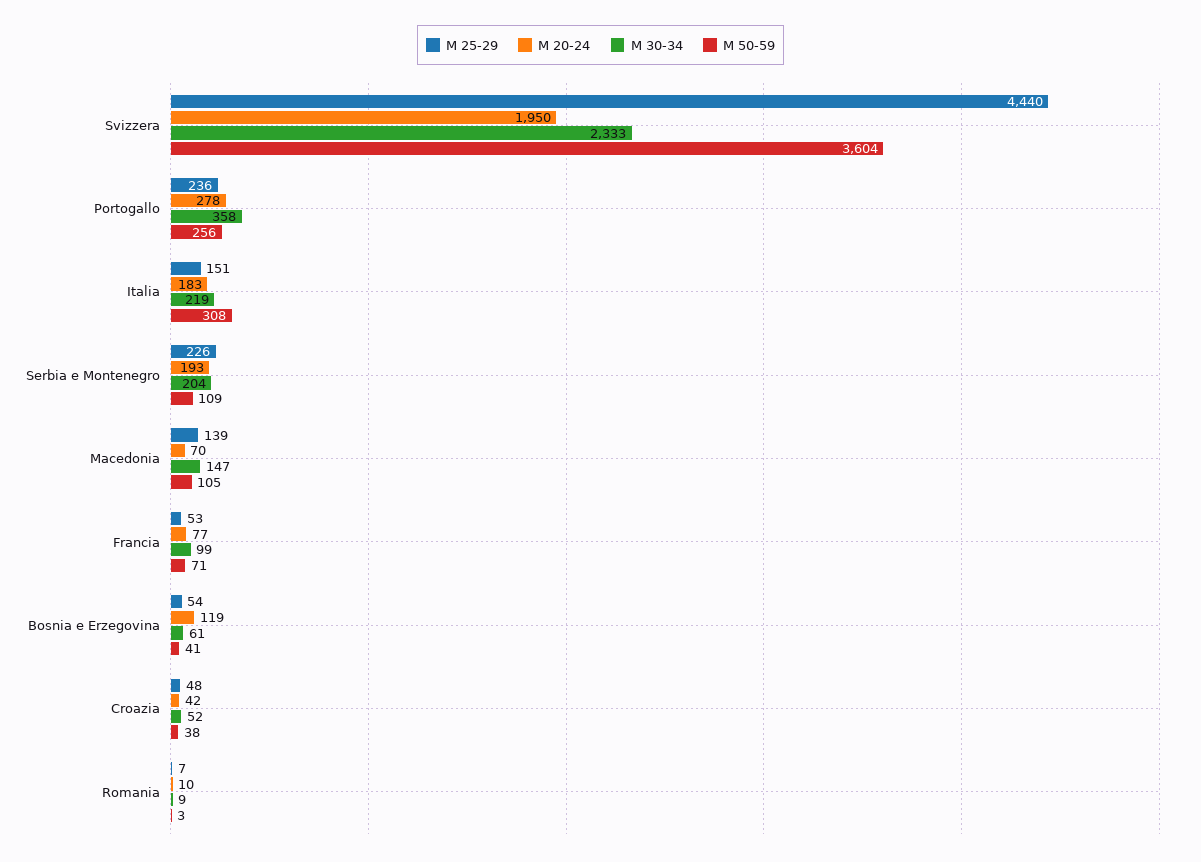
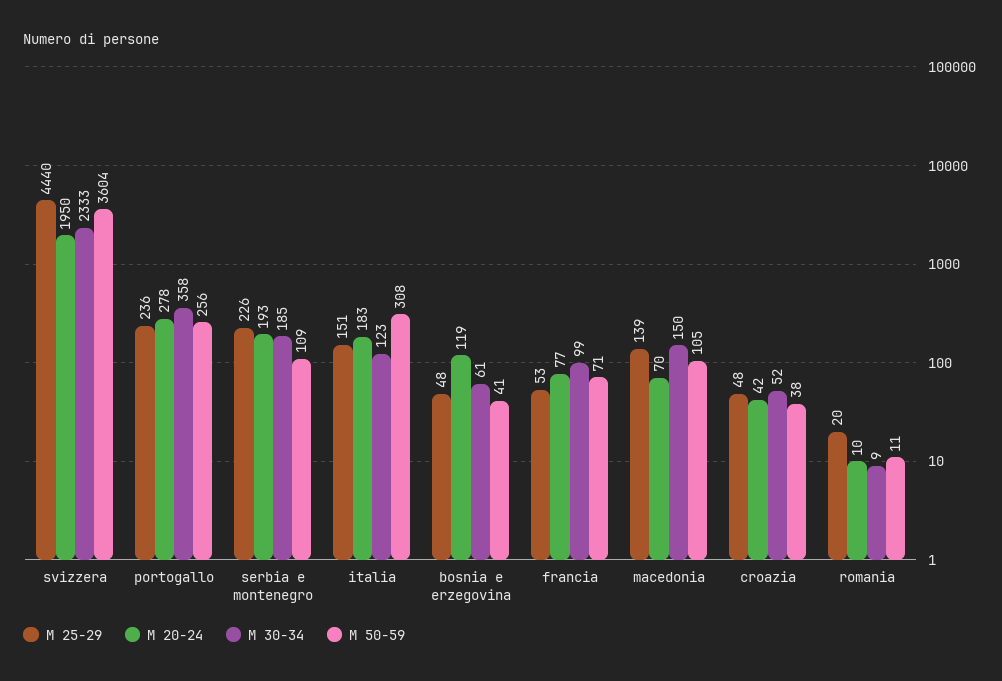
M 30-34, Italia: 219 -> 123
M 30-34, Serbia e Montenegro: 204 -> 185
M 30-34, Macedonia: 147 -> 150
M 25-29, Bosnia e Erzegovina: 54 -> 48
M 25-29, Romania: 7 -> 20
M 50-59, Romania: 3 -> 11

